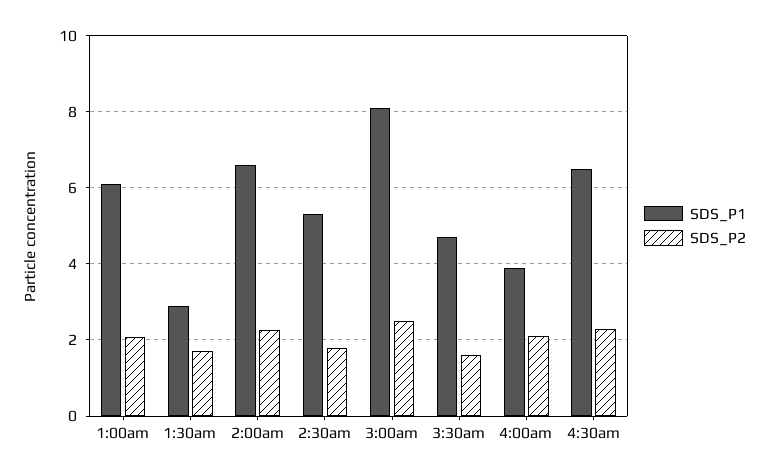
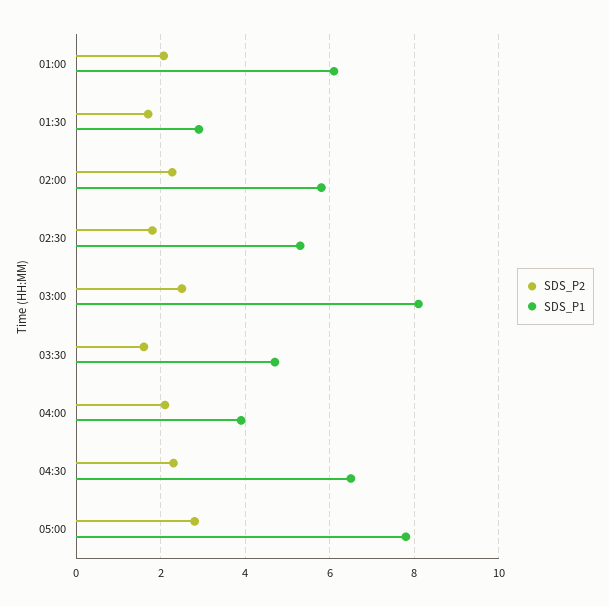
SDS_P1, 2:00am: 6.6 -> 5.8
SDS_P2, 05:00: none -> 2.8
SDS_P1, 05:00: none -> 7.8

